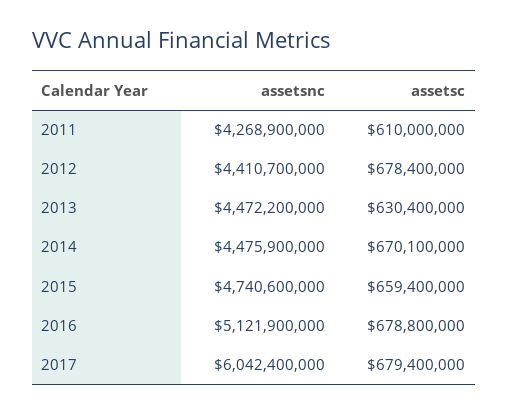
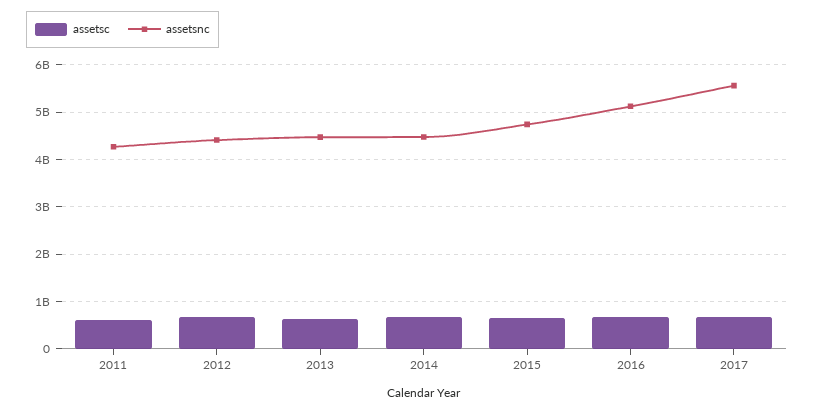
assetsnc, 2017: 6042400000 -> 5600000000

